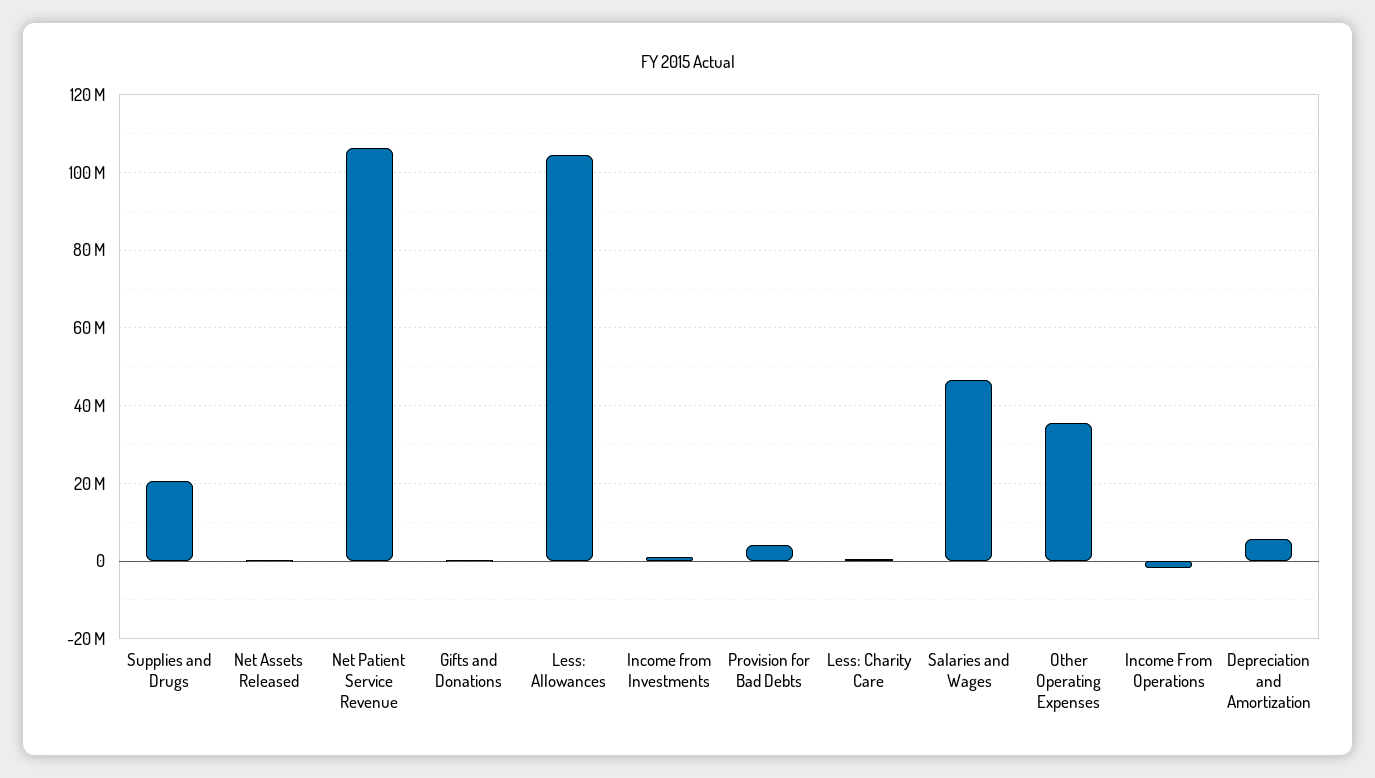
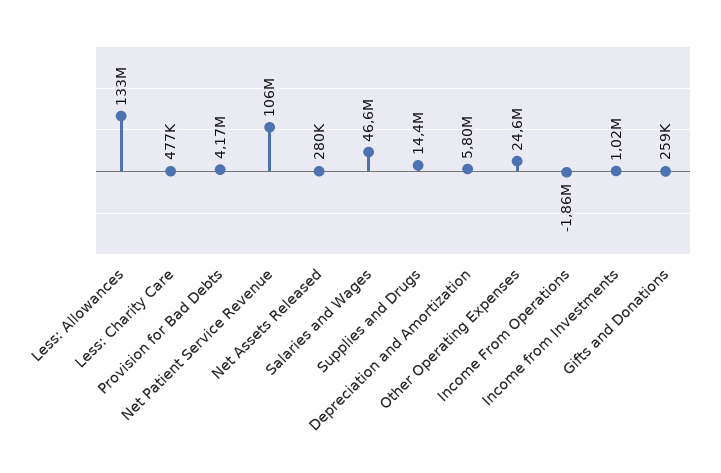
Supplies and Drugs: 20000000 -> 14400000
Less: Allowances: 104000000 -> 133000000
Other Operating Expenses: 36000000 -> 24600000

